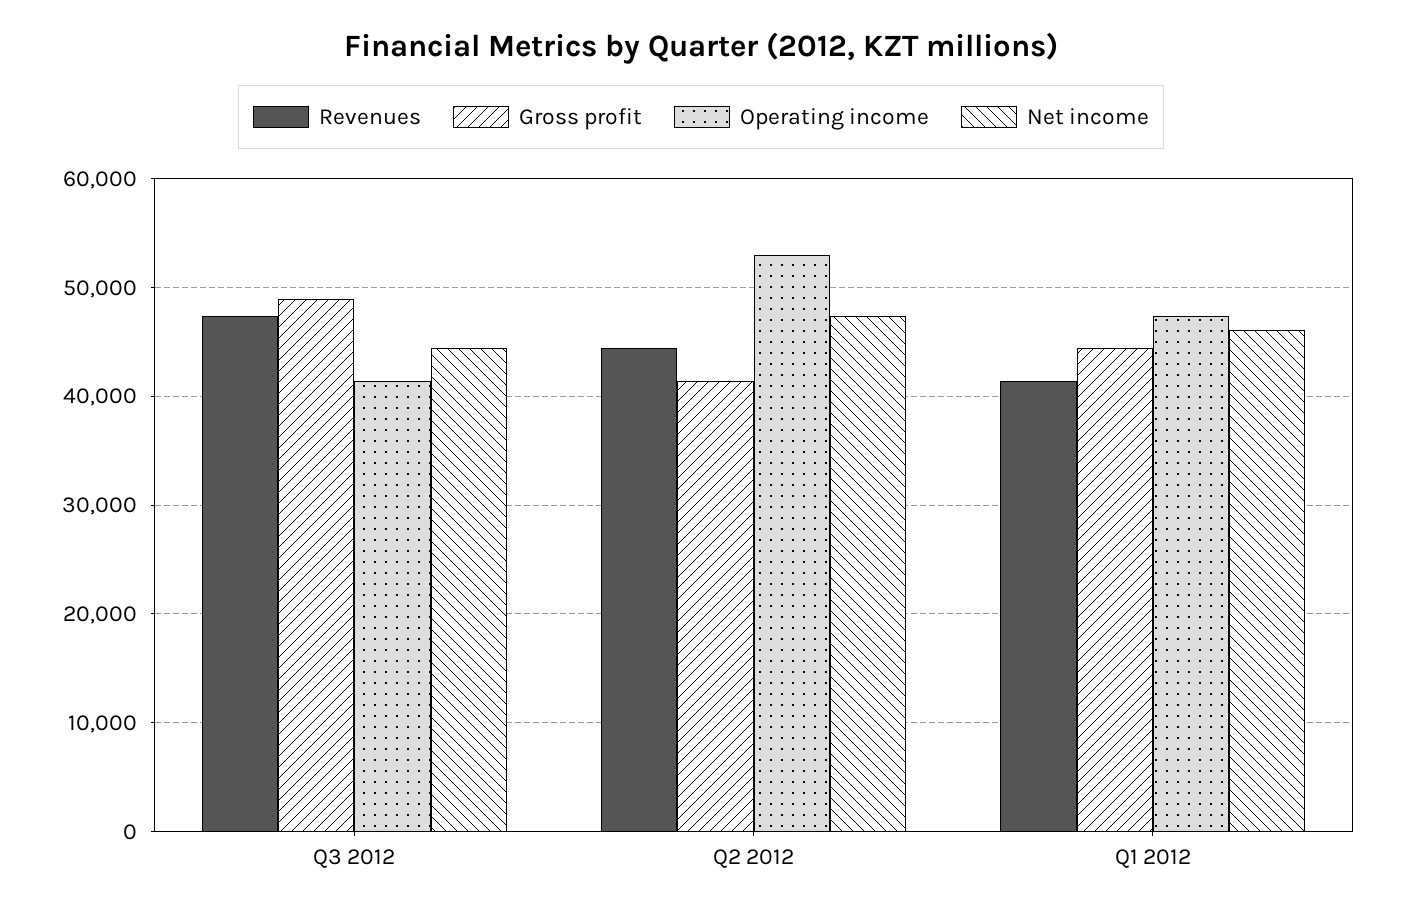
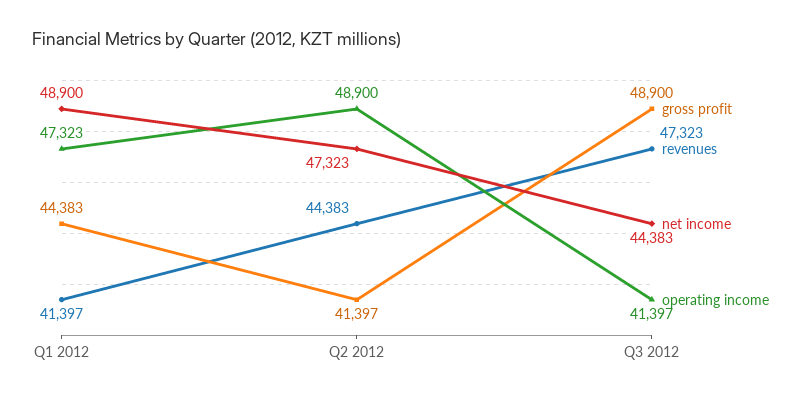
Operating income, Q2 2012: 53000 -> 48900
Net income, Q1 2012: 46000 -> 48900

